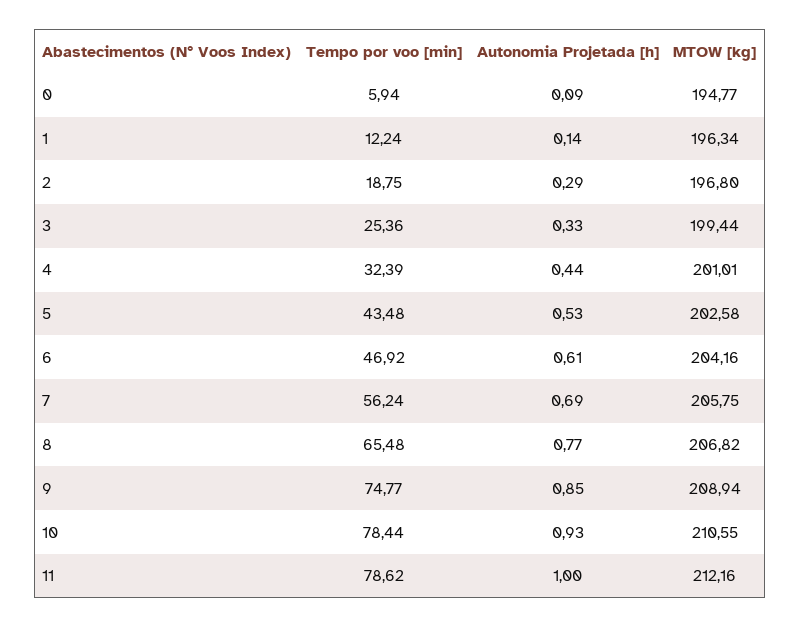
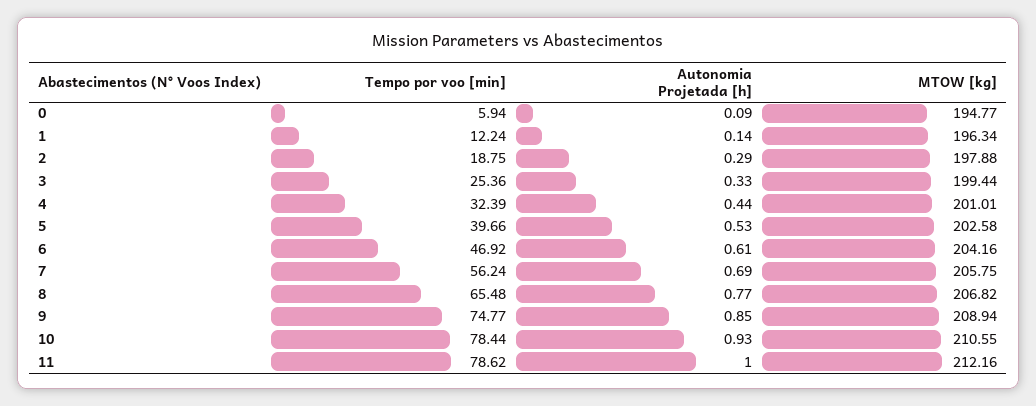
MTOW [kg], 2: 196.8 -> 197.88
Tempo por voo [min], 5: 43.48 -> 39.66

